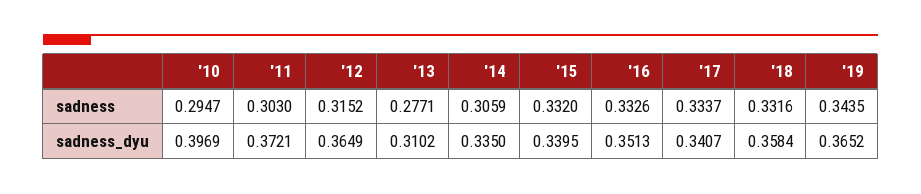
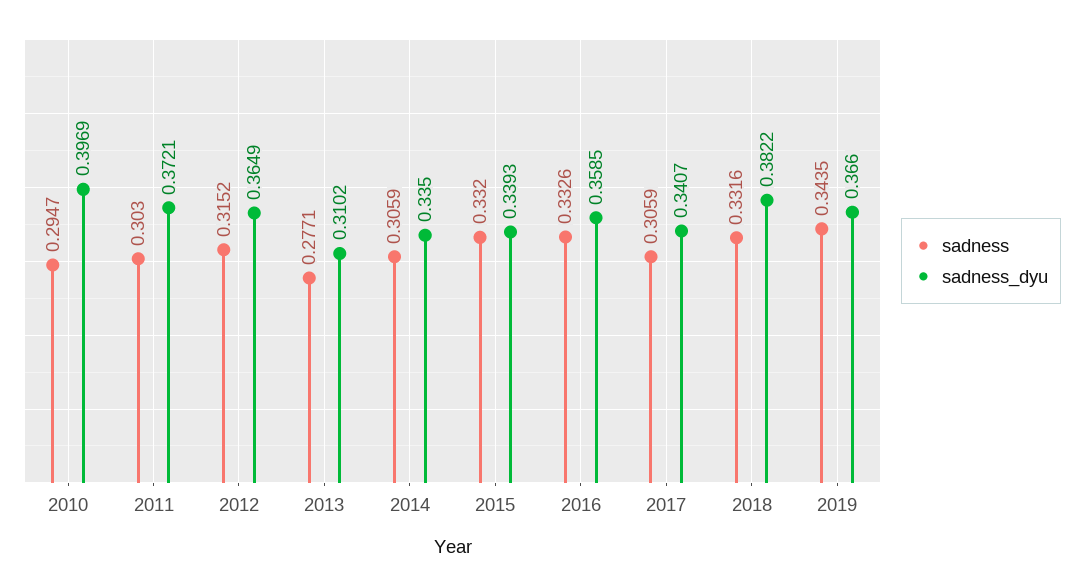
sadness, '17: 0.3337 -> 0.3059
sadness_dyu, '15: 0.3395 -> 0.3393
sadness_dyu, '16: 0.3513 -> 0.3585
sadness_dyu, '18: 0.3584 -> 0.3822
sadness_dyu, '19: 0.3652 -> 0.366

